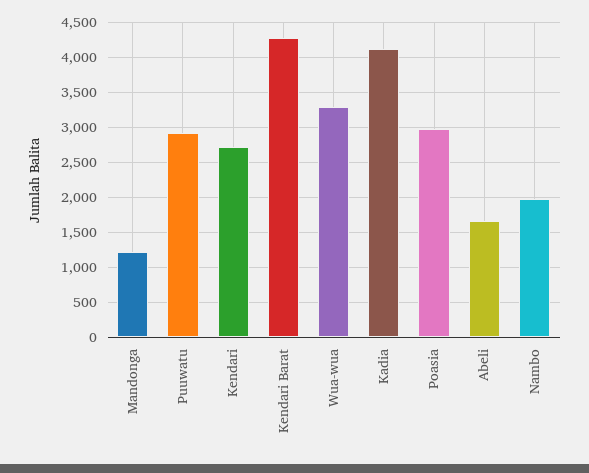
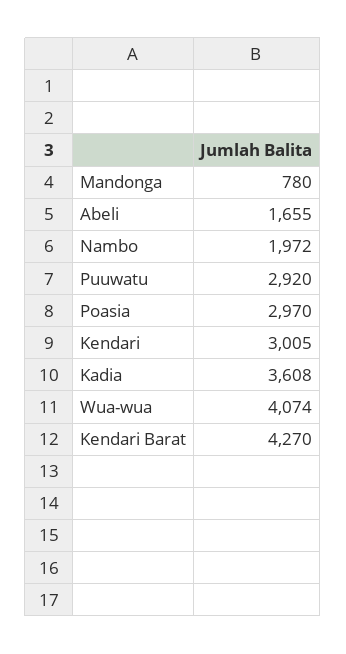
Mandonga: 1200 -> 780
Kendari: 2700 -> 3005
Wua-wua: 3300 -> 4074
Kadia: 4100 -> 3608

